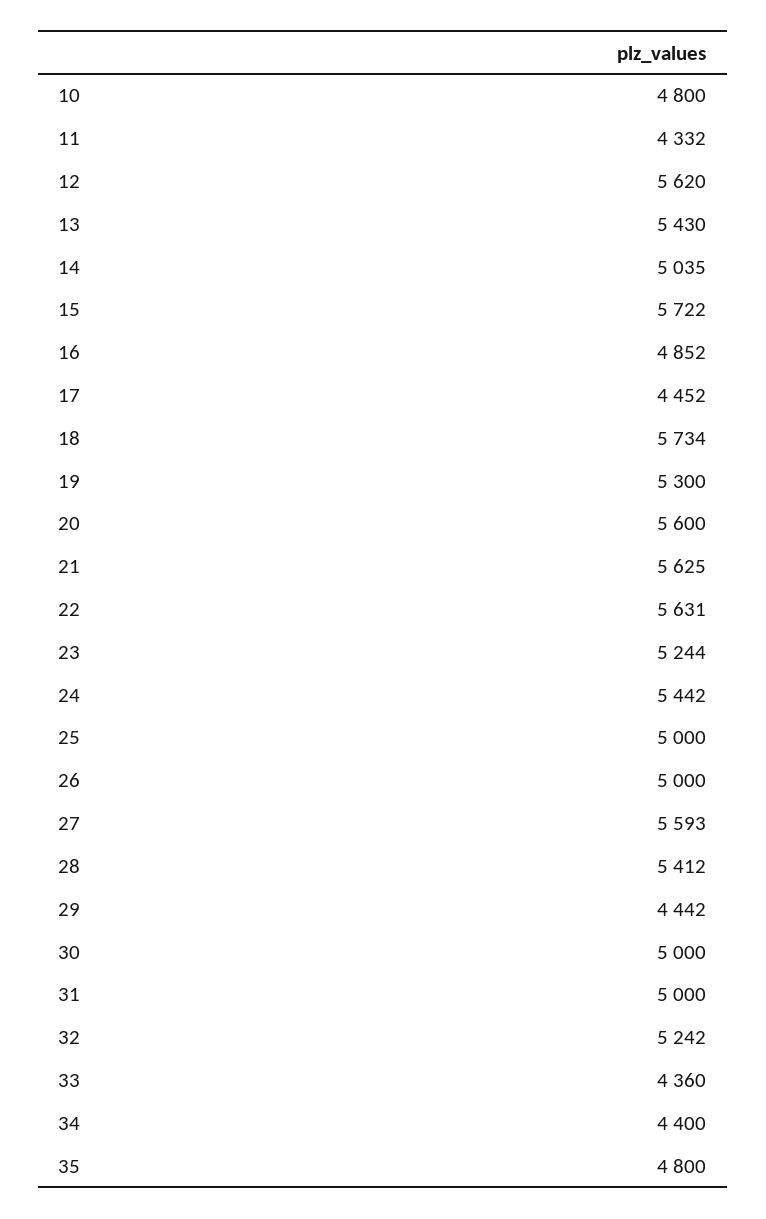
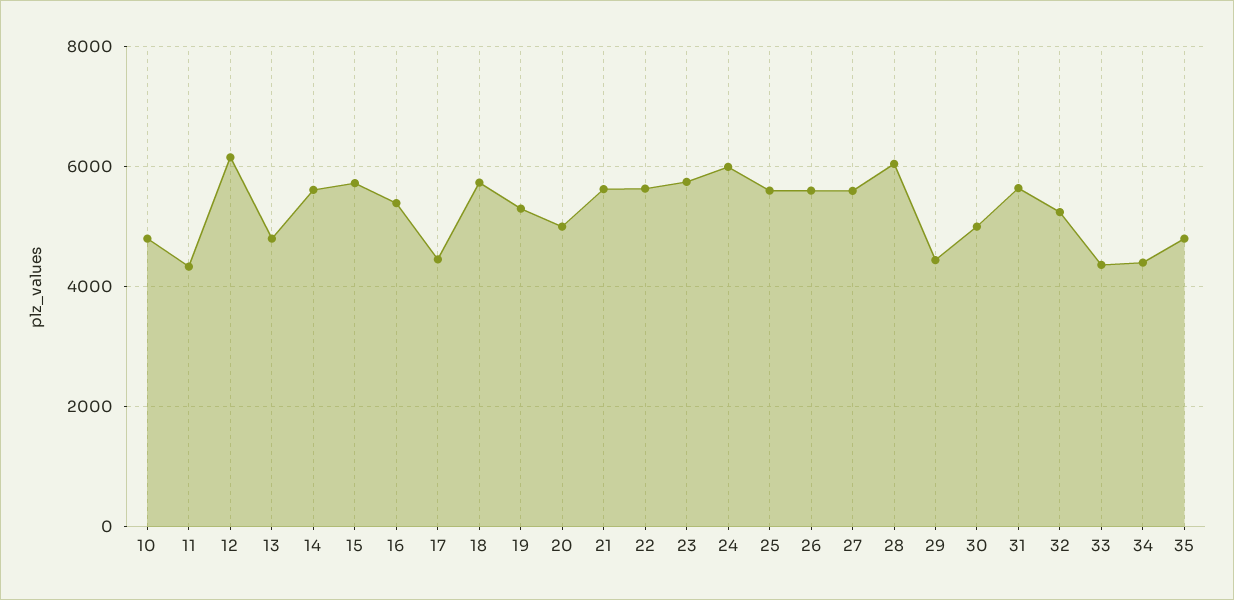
12: 5620 -> 6200
13: 5430 -> 4800
14: 5035 -> 5600
16: 4852 -> 5400
20: 5600 -> 5000
23: 5244 -> 5800
24: 5442 -> 6000
25: 5000 -> 5600
26: 5000 -> 5600
28: 5412 -> 6000
31: 5000 -> 5600

